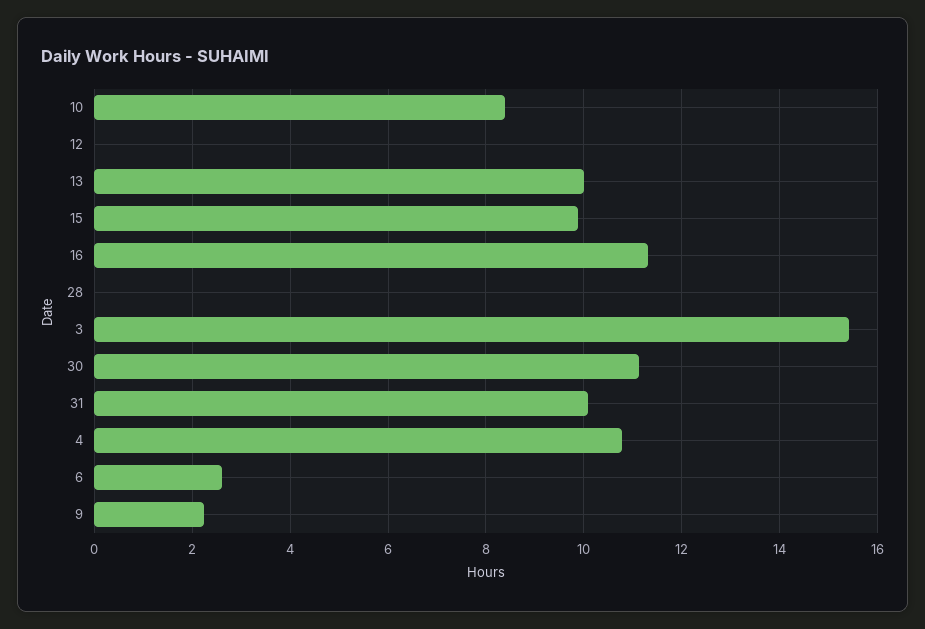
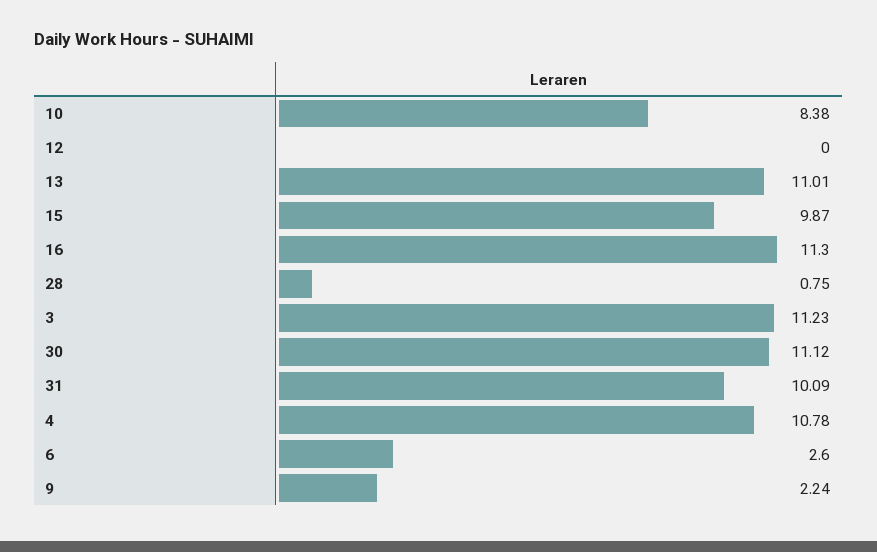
13: 10 -> 11.01
28: 0 -> 0.75
3: 15.4 -> 11.23

